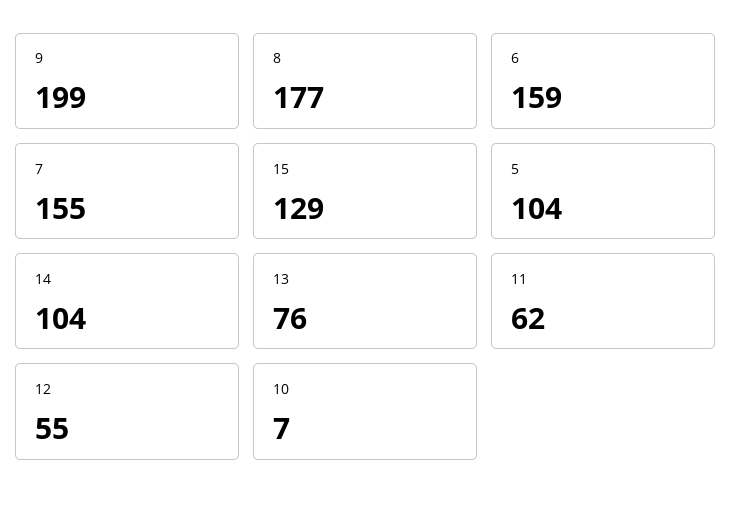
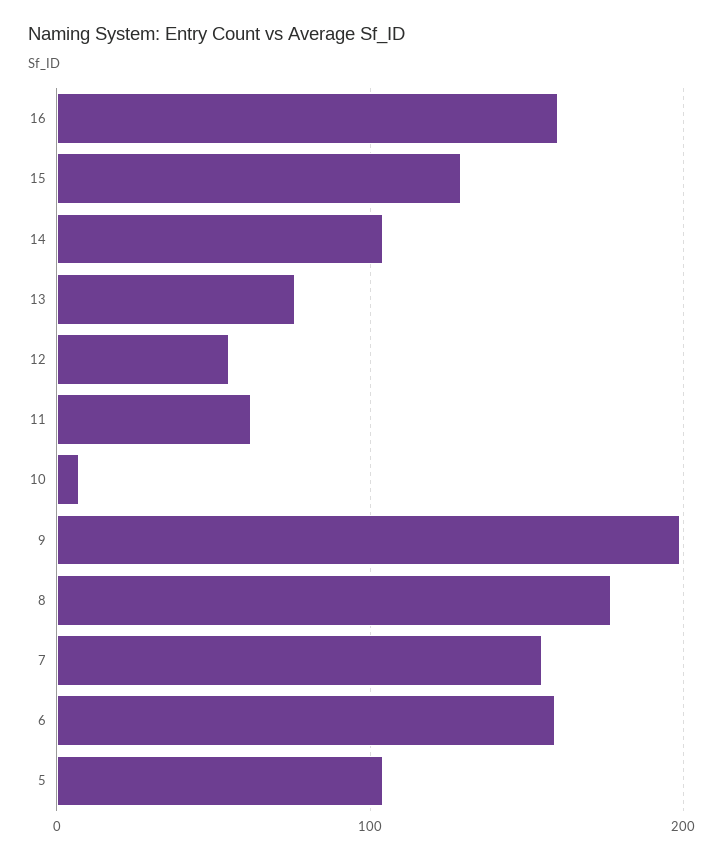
16: none -> 160

